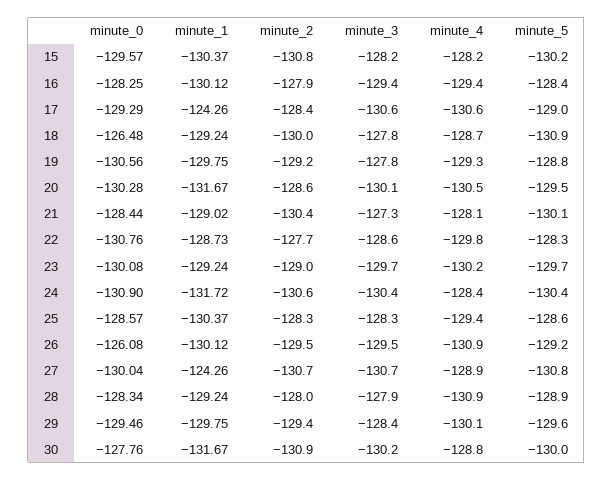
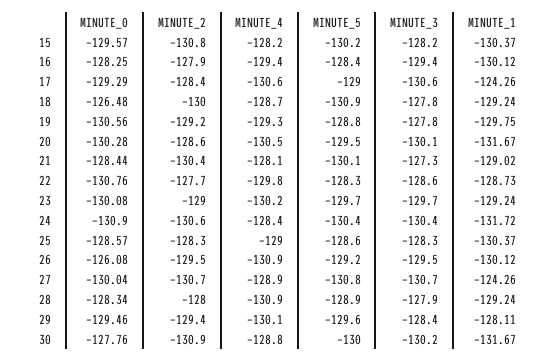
minute_4, 25: -129.4 -> -129
minute_1, 29: -129.75 -> -128.11

